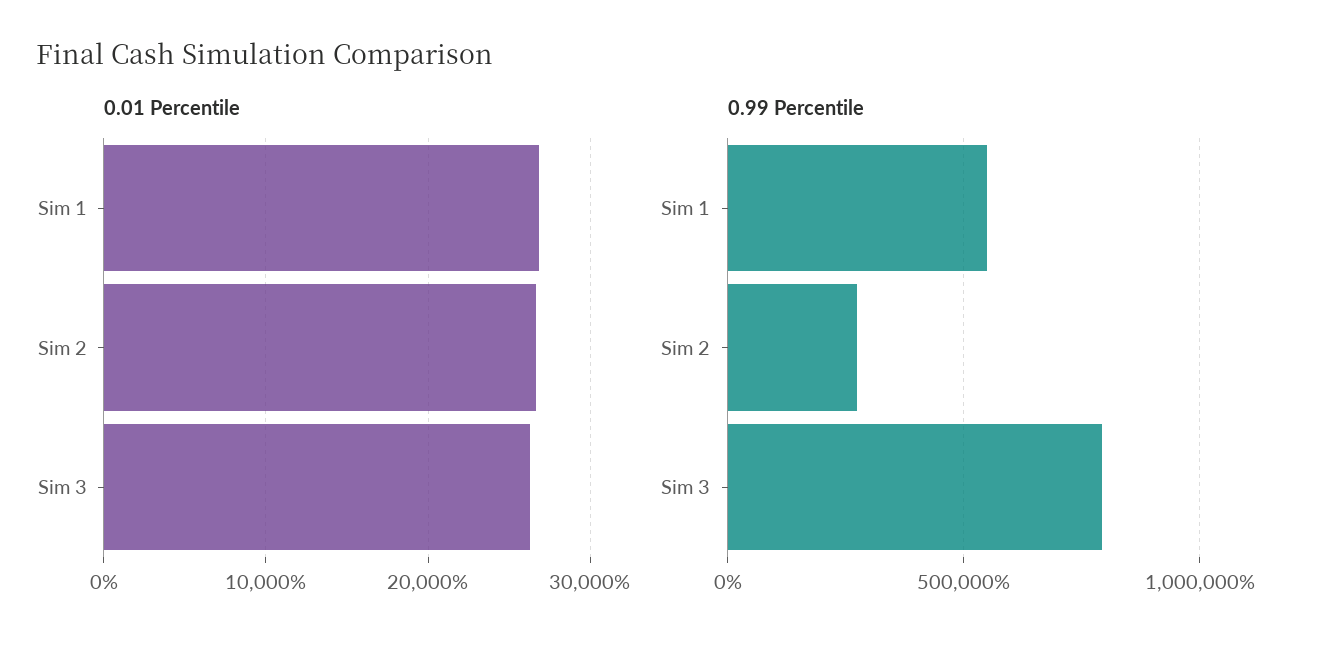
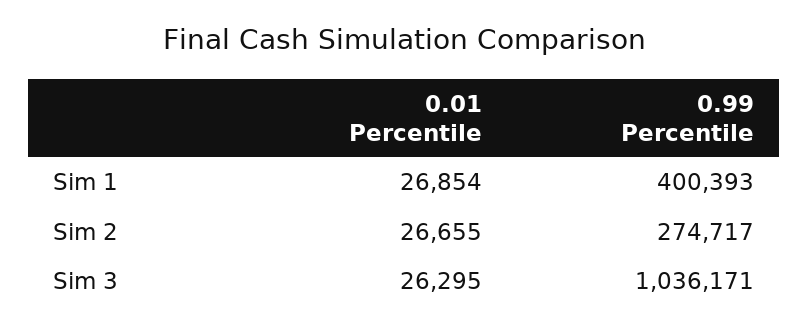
0.99 Percentile, Sim 1: 550000 -> 400393
0.99 Percentile, Sim 3: 800000 -> 1036171

